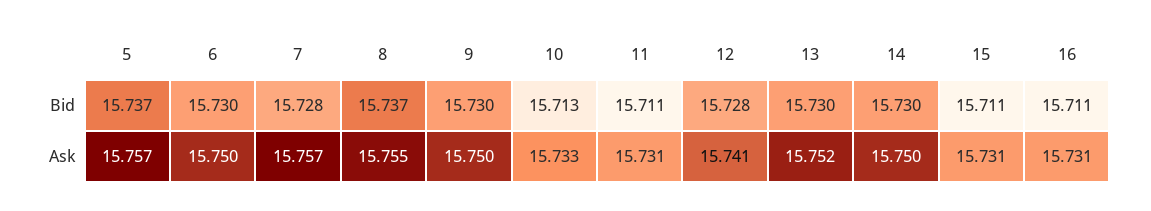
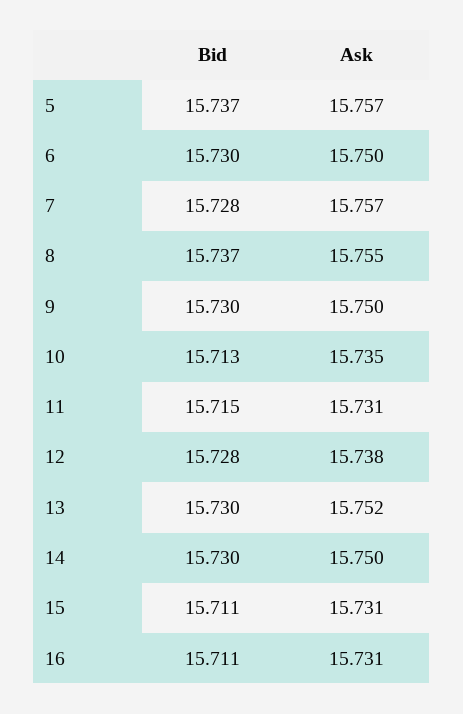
11, Bid: 15.711 -> 15.715
10, Ask: 15.733 -> 15.735
12, Ask: 15.741 -> 15.738

